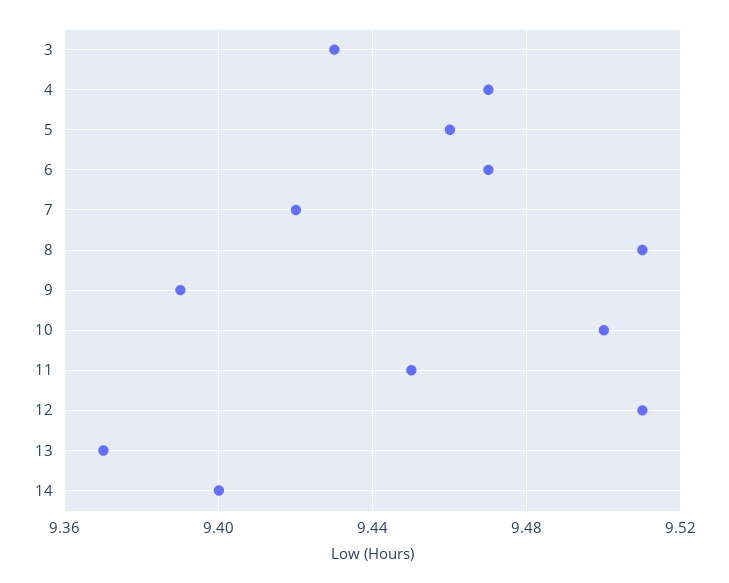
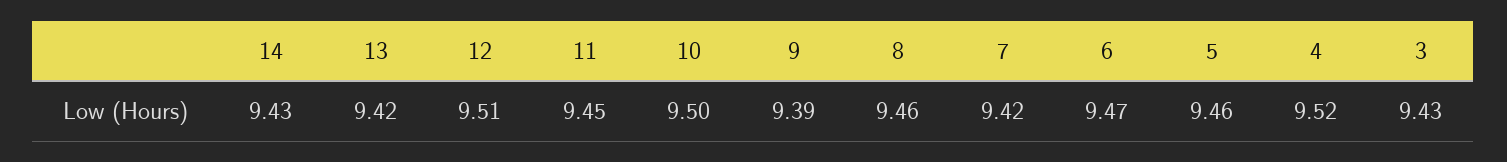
4: 9.47 -> 9.52
8: 9.51 -> 9.46
13: 9.37 -> 9.42
14: 9.4 -> 9.43

